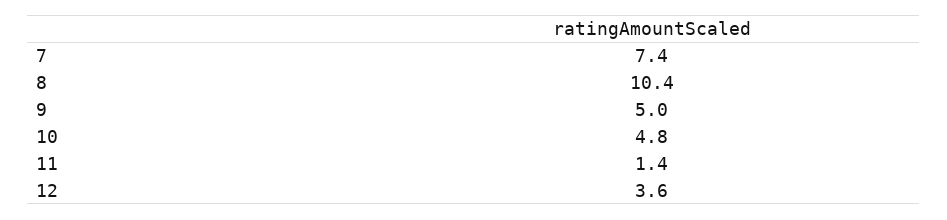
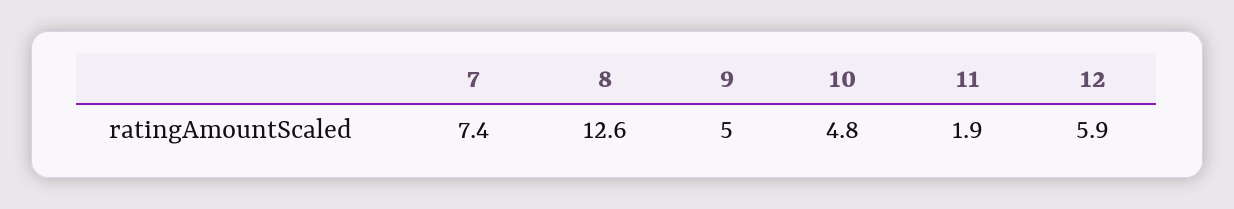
8: 10.4 -> 12.6
11: 1.4 -> 1.9
12: 3.6 -> 5.9

